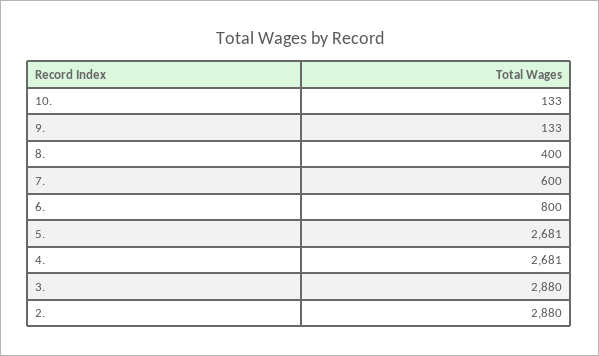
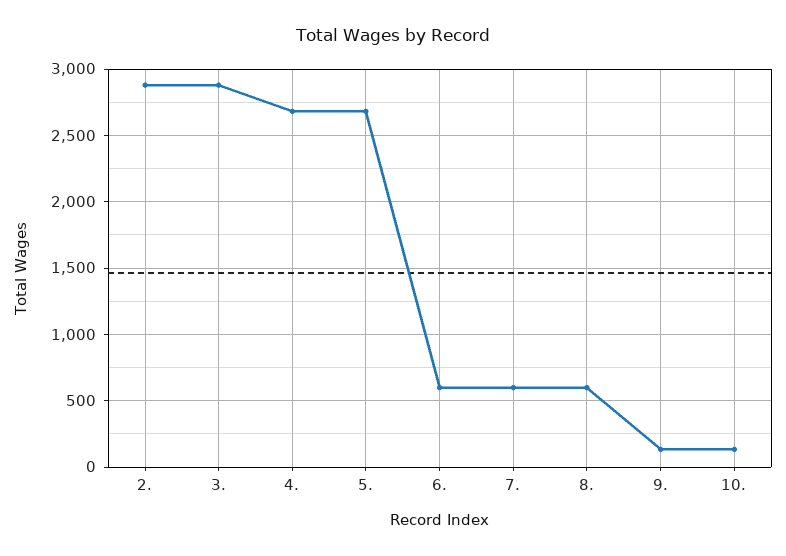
8.: 400 -> 600
6.: 800 -> 600

